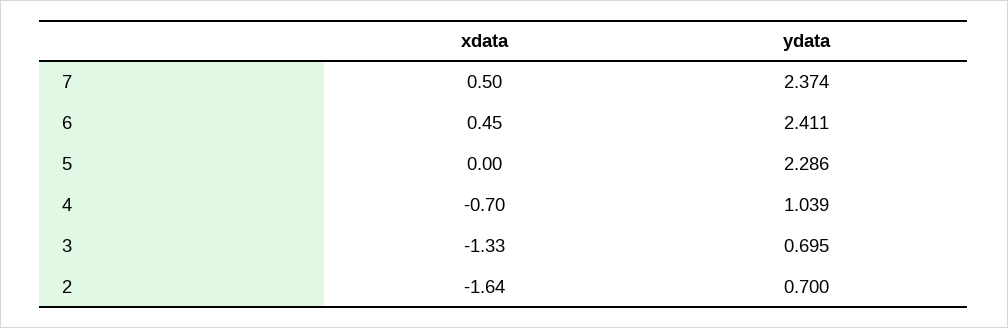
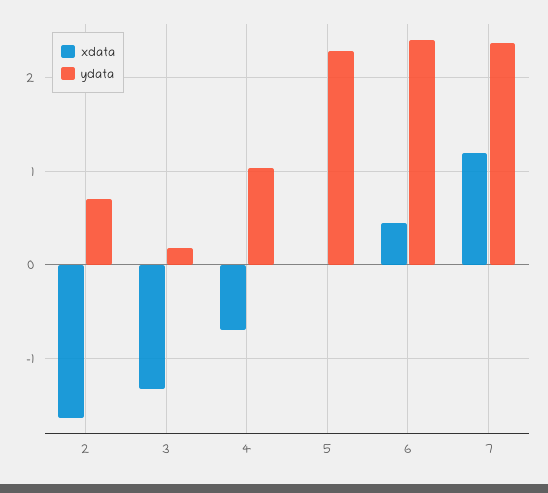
xdata, 7: 0.5 -> 1.2
ydata, 3: 0.695 -> 0.2

